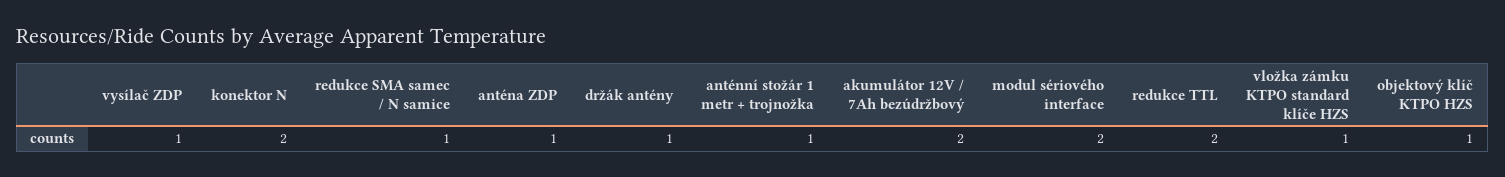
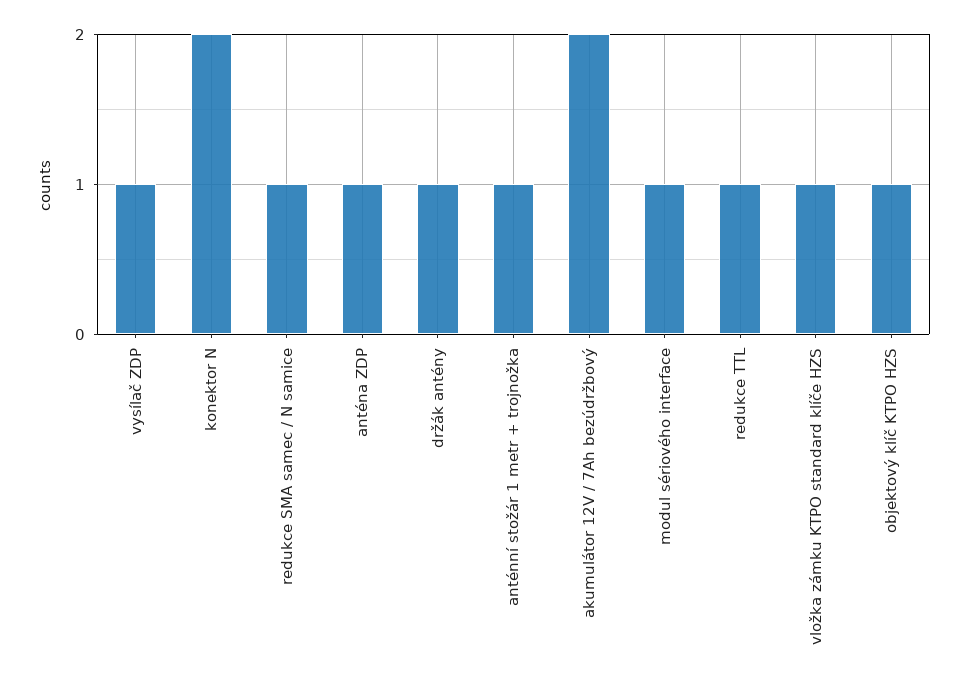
modul sériového interface: 2 -> 1
redukce TTL: 2 -> 1

